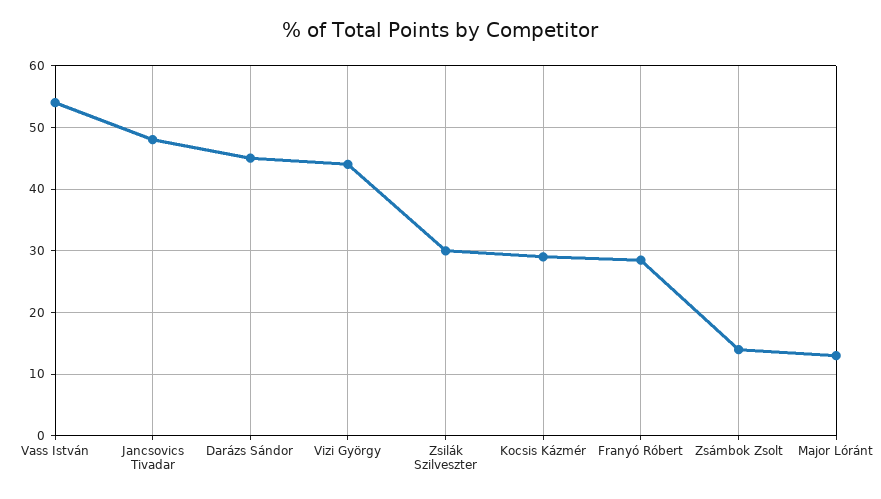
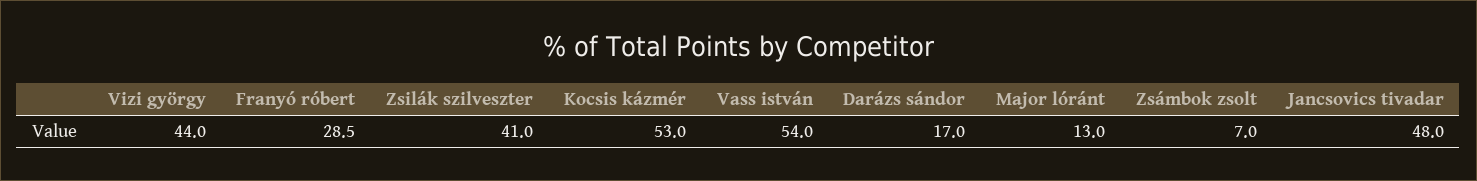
Darázs Sándor: 45 -> 17
Zsilák Szilveszter: 30 -> 41
Kocsis Kázmér: 29 -> 53
Zsámbok Zsolt: 14 -> 7

